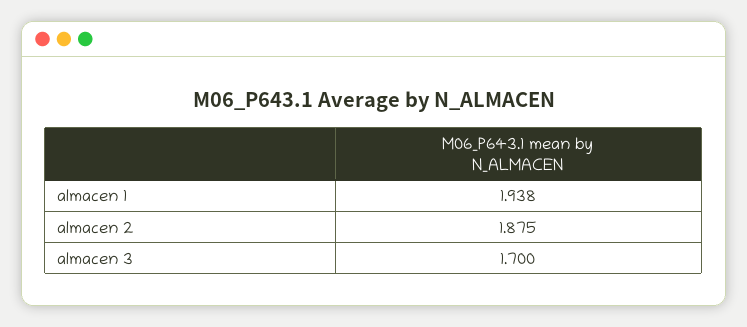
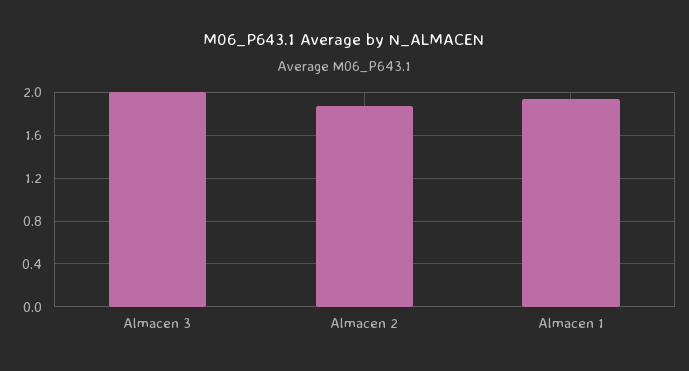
almacen 3: 1.7 -> 2

